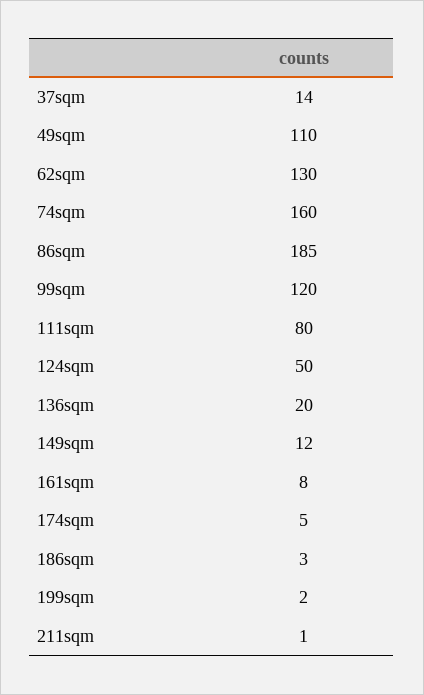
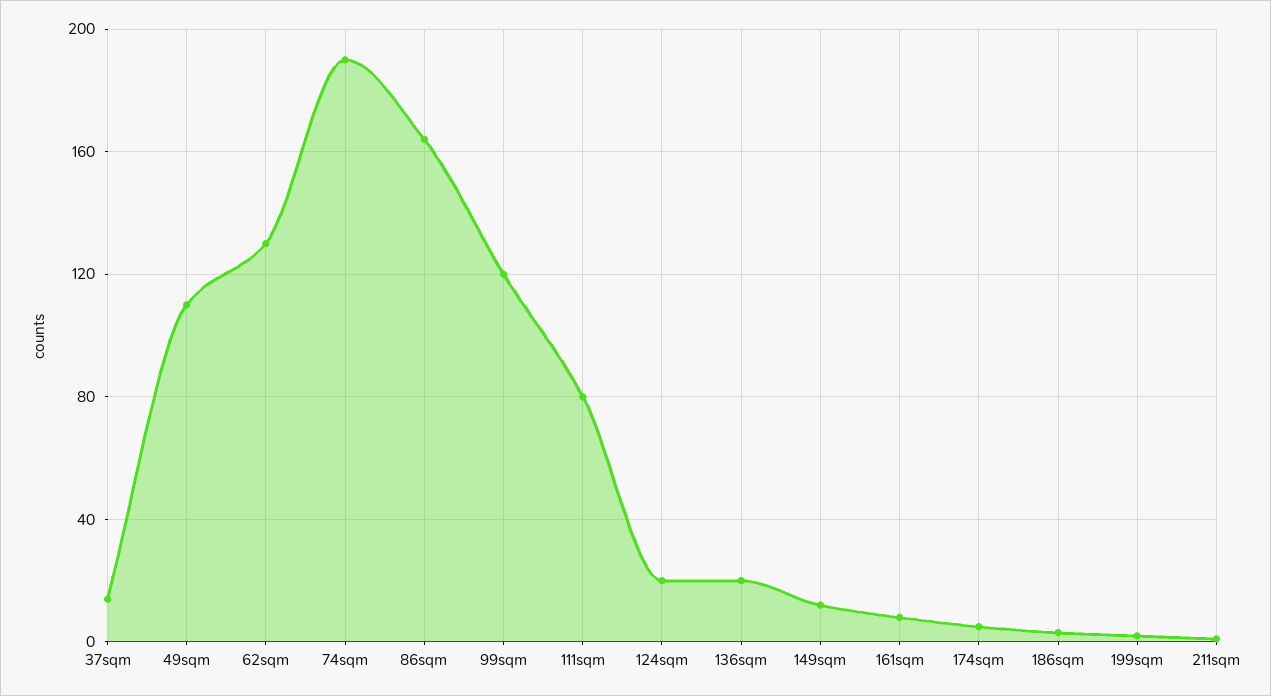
74sqm: 160 -> 190
86sqm: 185 -> 165
124sqm: 50 -> 20

